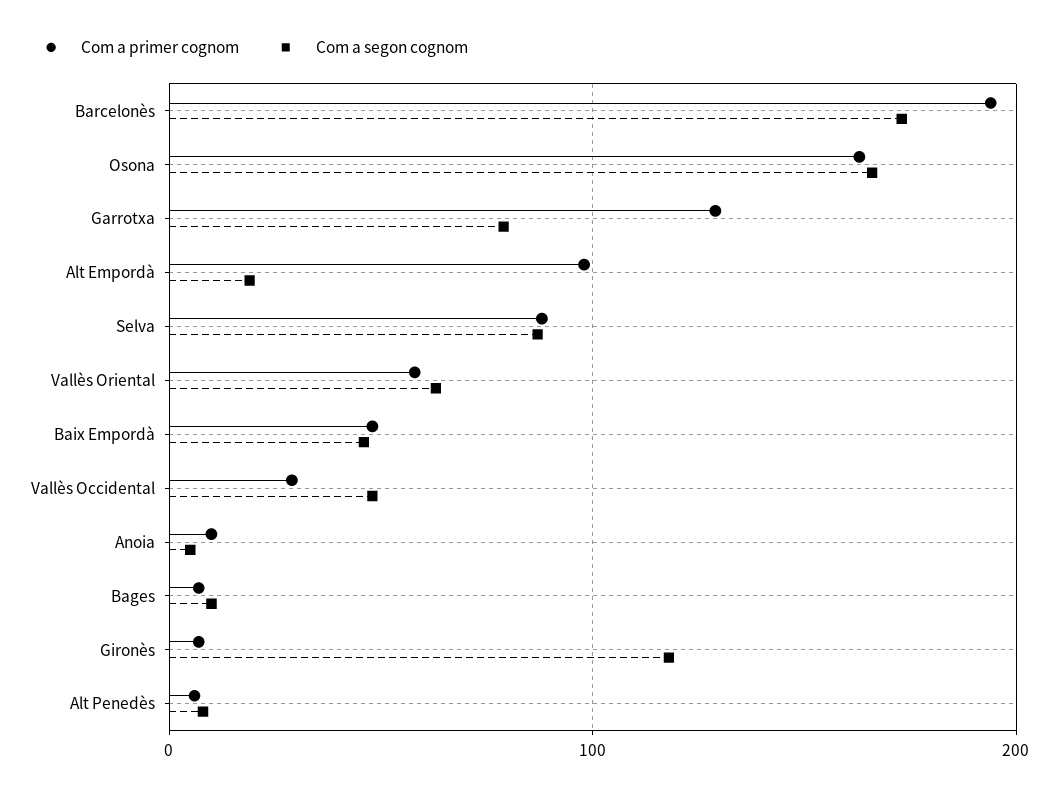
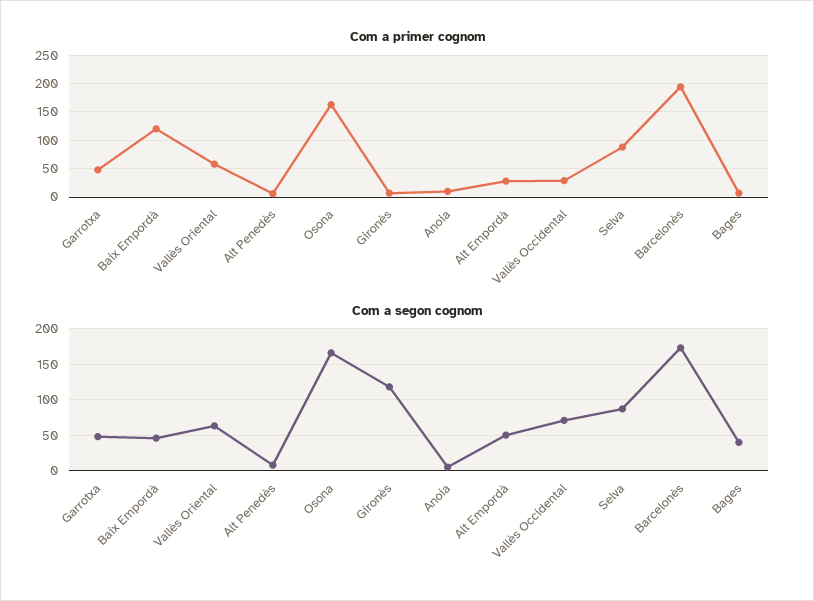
Com a primer cognom, Garrotxa: 130 -> 50
Com a segon cognom, Garrotxa: 80 -> 50
Com a primer cognom, Alt Empordà: 100 -> 25
Com a segon cognom, Alt Empordà: 20 -> 50
Com a primer cognom, Baix Empordà: 50 -> 125
Com a segon cognom, Vallès Occidental: 50 -> 70
Com a segon cognom, Bages: 10 -> 40

